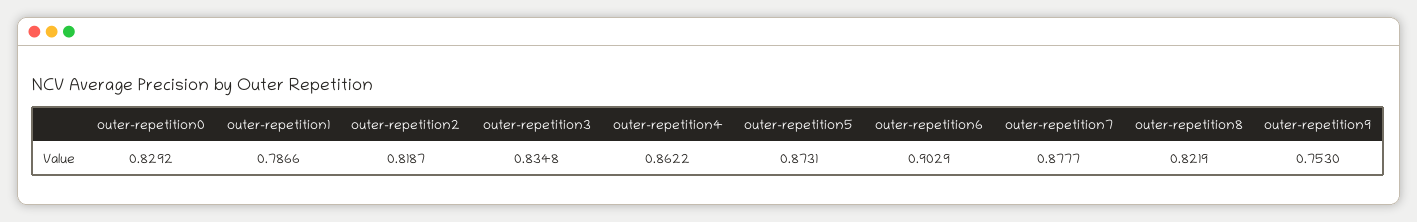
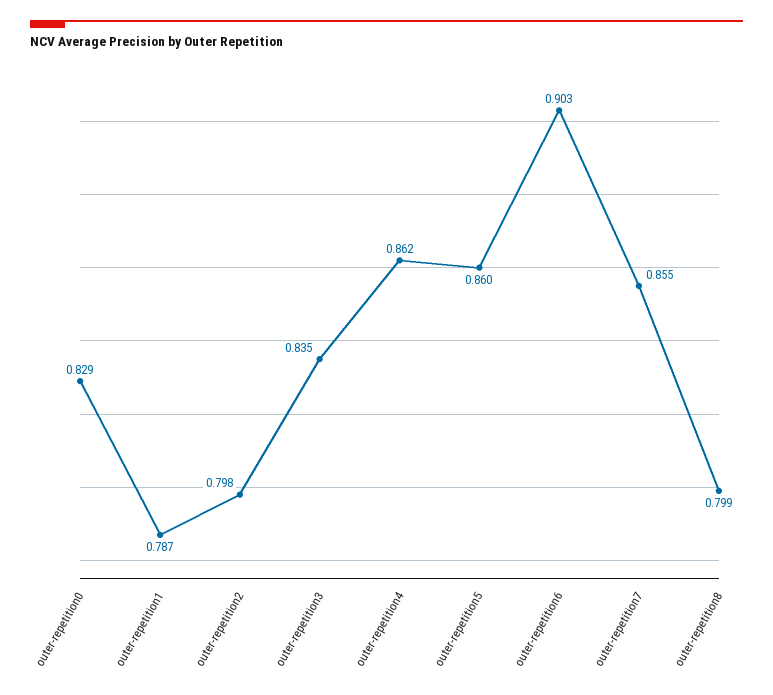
outer-repetition2: 0.8187 -> 0.798
outer-repetition5: 0.8731 -> 0.86
outer-repetition7: 0.8777 -> 0.855
outer-repetition8: 0.8219 -> 0.799
outer-repetition9: 0.753 -> none

